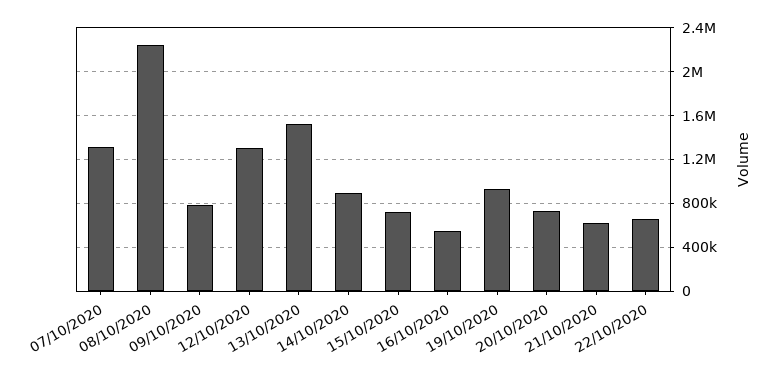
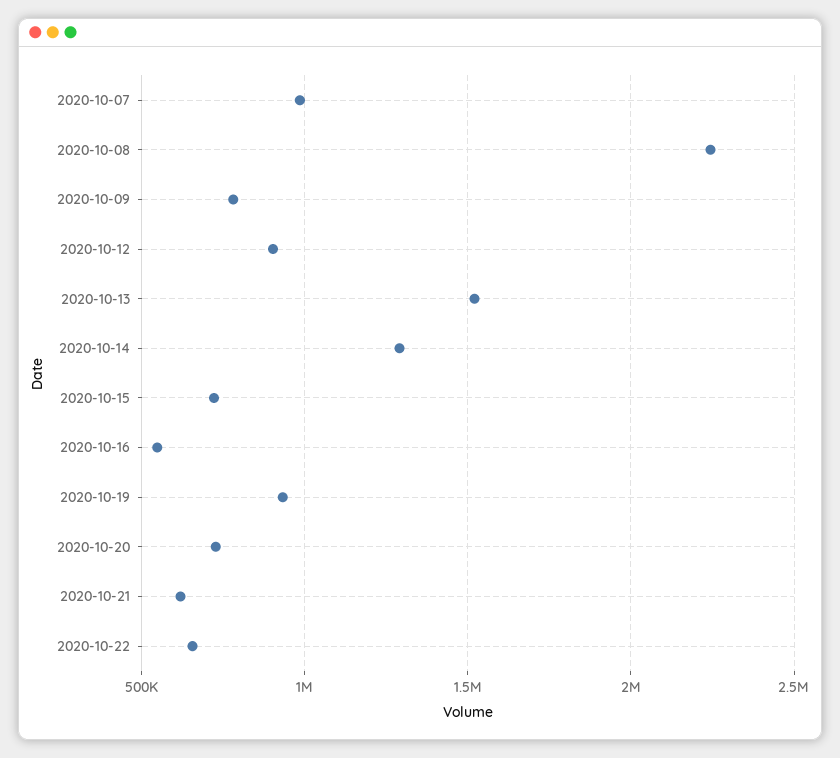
07/10/2020: 1300000 -> 1000000
12/10/2020: 1300000 -> 900000
14/10/2020: 900000 -> 1300000

